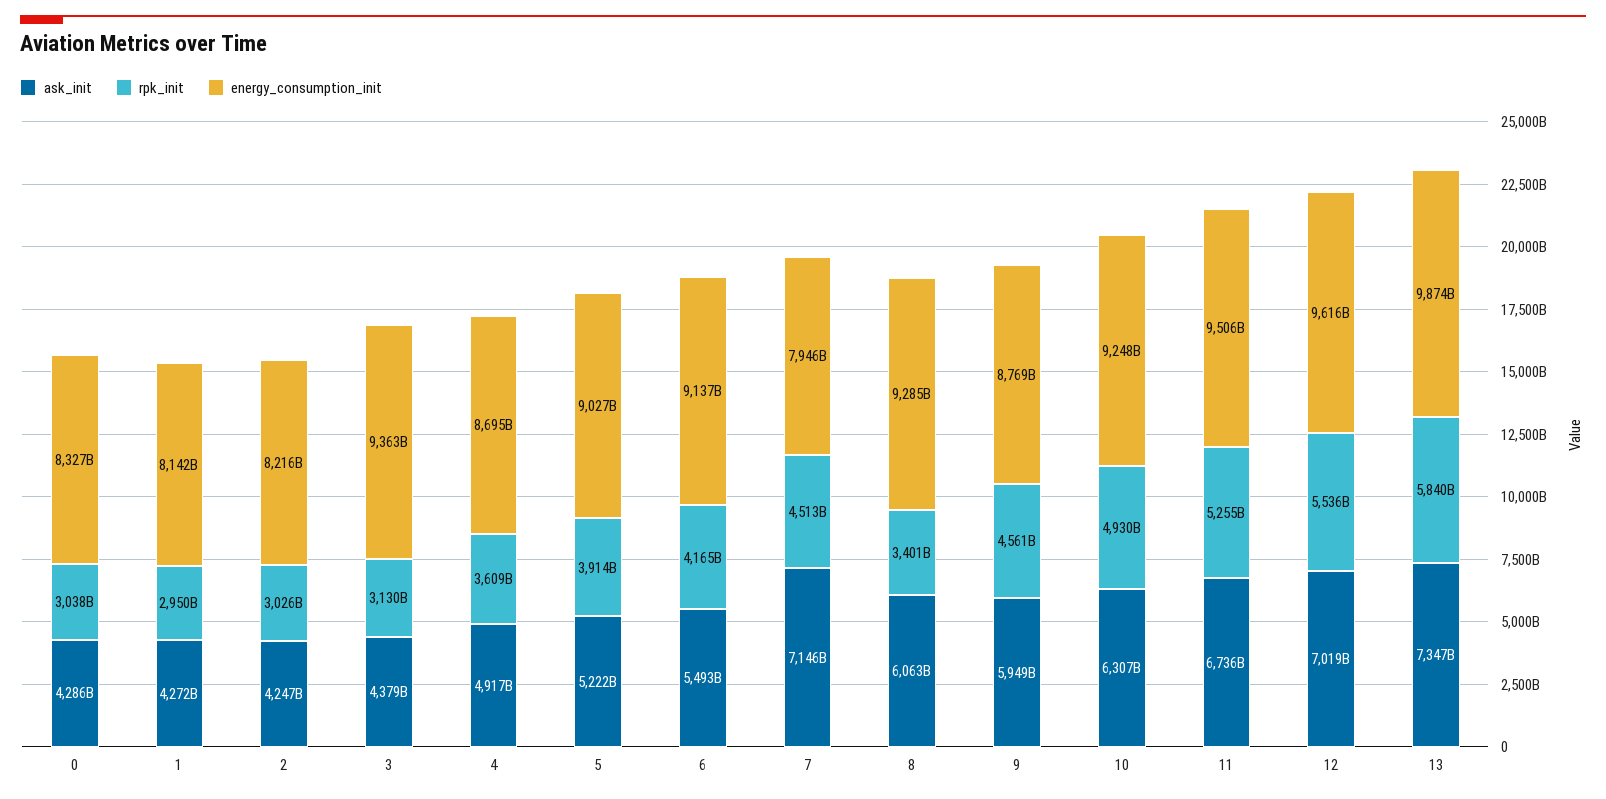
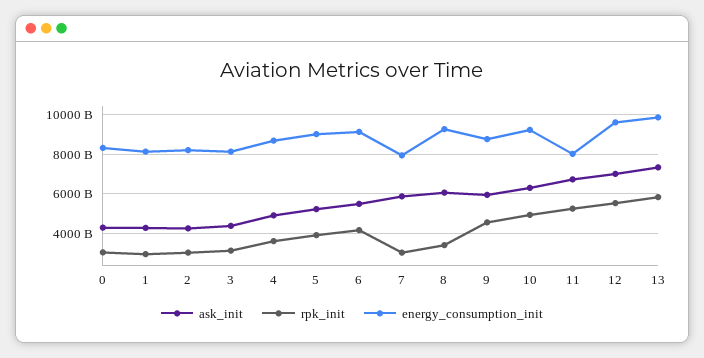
energy_consumption_init, 3: 9363000000000 -> 8000000000000
ask_init, 7: 7146000000000 -> 6000000000000
rpk_init, 7: 4513000000000 -> 3000000000000
energy_consumption_init, 11: 9506000000000 -> 8000000000000

